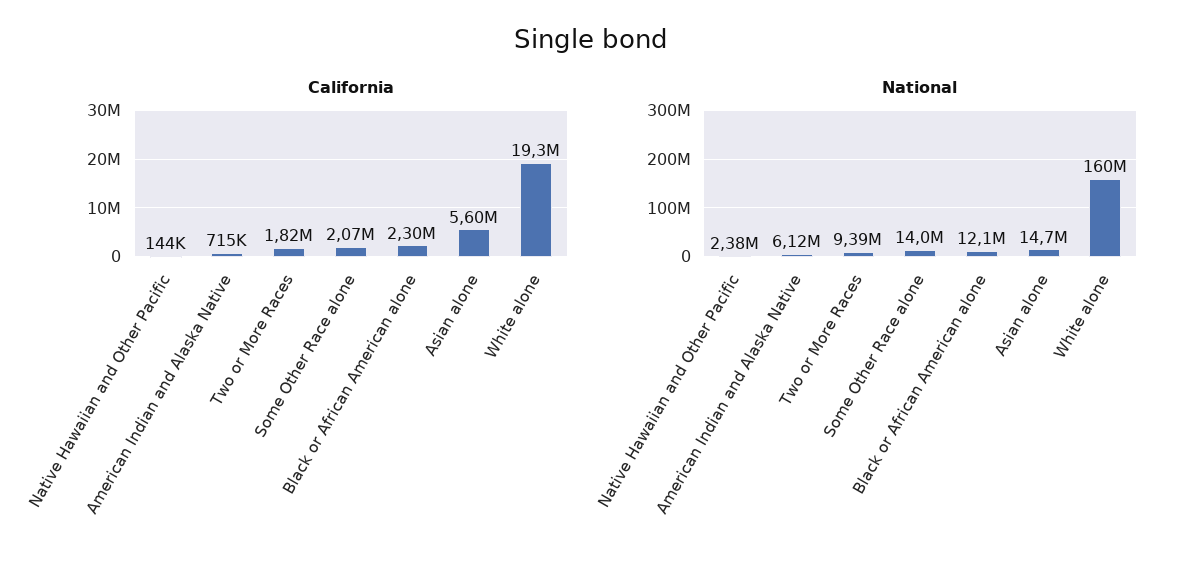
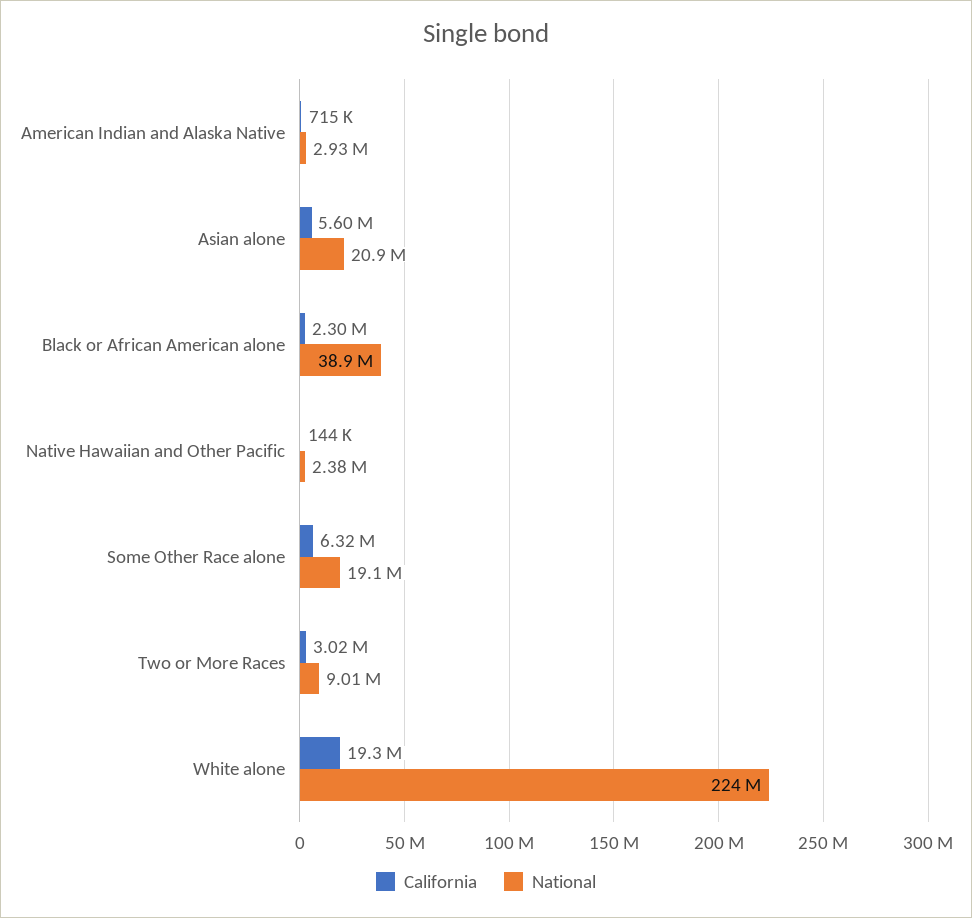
California, Two or More Races: 1820000 -> 3020000
California, Some Other Race alone: 2070000 -> 6320000
National, American Indian and Alaska Native: 6120000 -> 2930000
National, Two or More Races: 9390000 -> 9010000
National, Some Other Race alone: 14000000 -> 19100000
National, Black or African American alone: 12100000 -> 38900000
National, Asian alone: 14700000 -> 20900000
National, White alone: 160000000 -> 224000000

